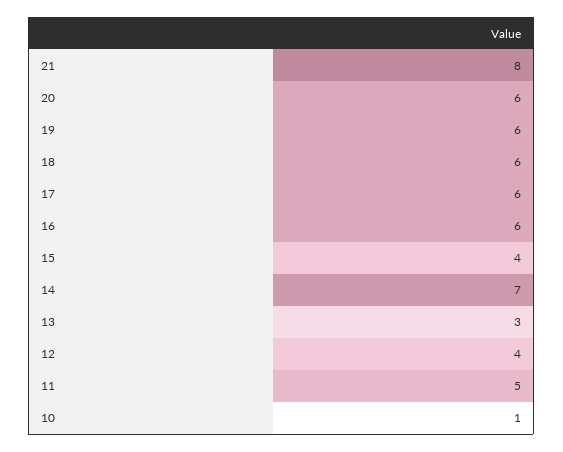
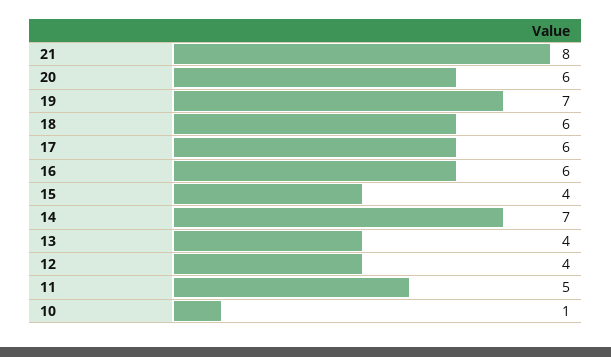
19: 6 -> 7
13: 3 -> 4

